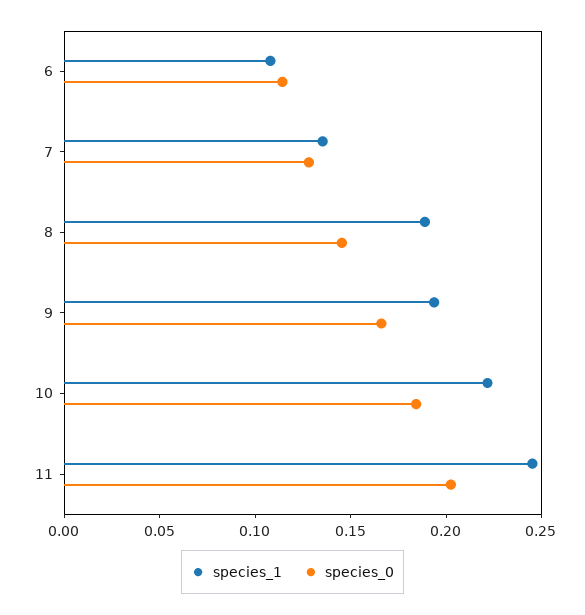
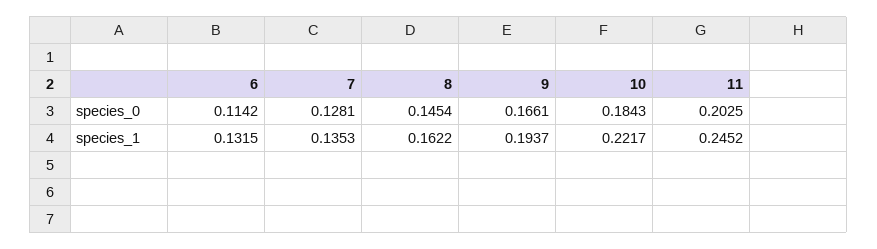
species_1, 6: 0.11 -> 0.1315
species_1, 8: 0.19 -> 0.1622

